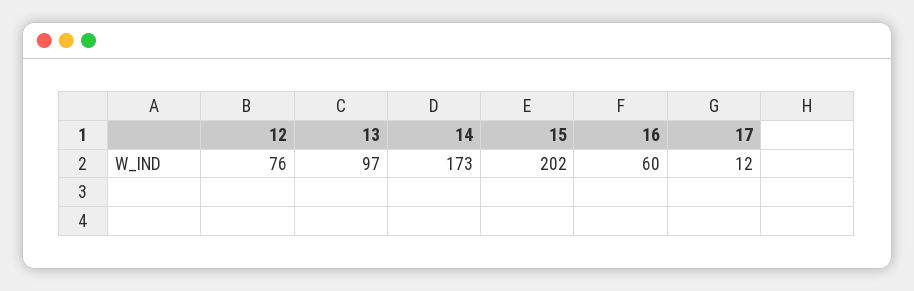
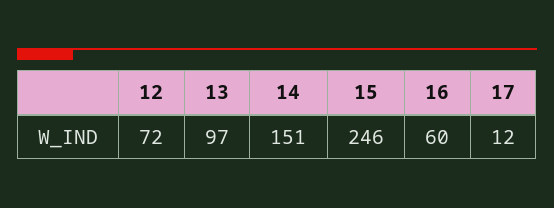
12: 76 -> 72
14: 173 -> 151
15: 202 -> 246

